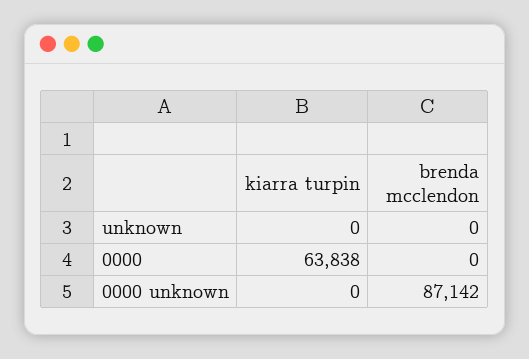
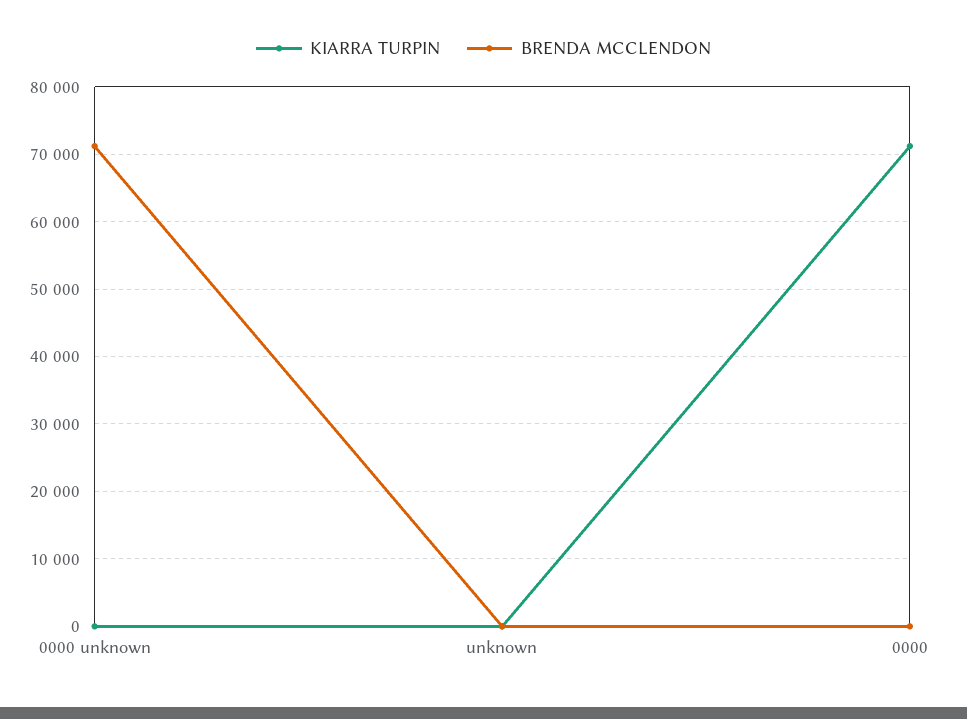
kiarra turpin, 0000: 63838 -> 71000
brenda mcclendon, 0000 unknown: 87142 -> 71000

